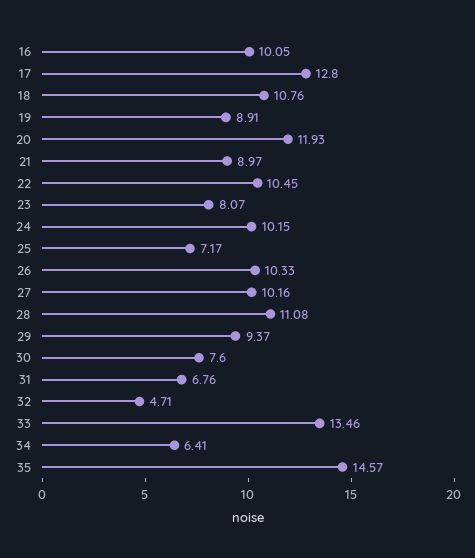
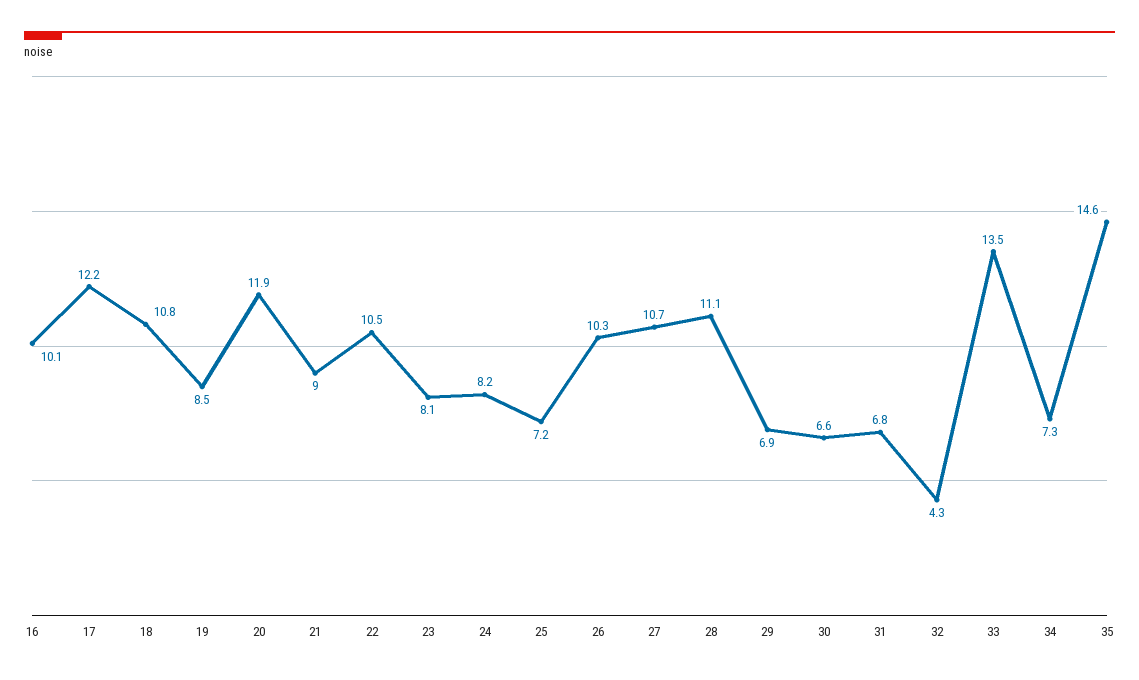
17: 12.8 -> 12.2
19: 8.91 -> 8.5
24: 10.15 -> 8.2
27: 10.16 -> 10.7
29: 9.37 -> 6.9
30: 7.6 -> 6.6
32: 4.71 -> 4.3
34: 6.41 -> 7.3

